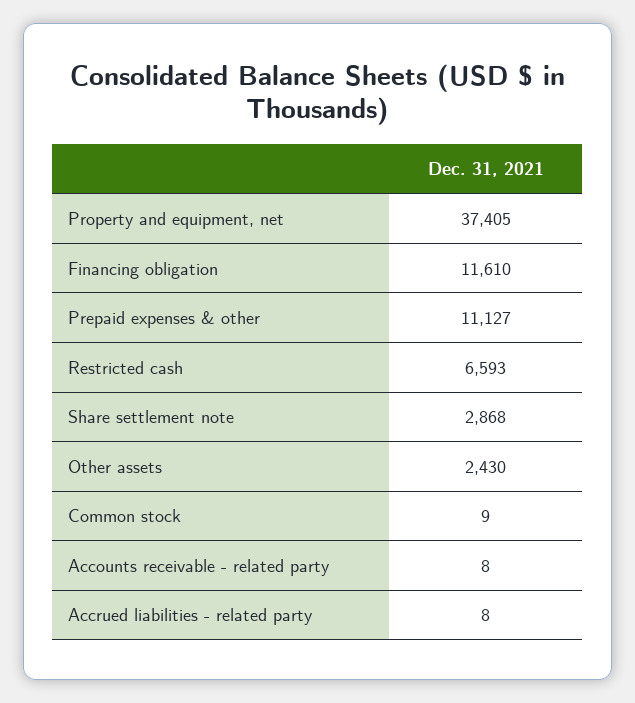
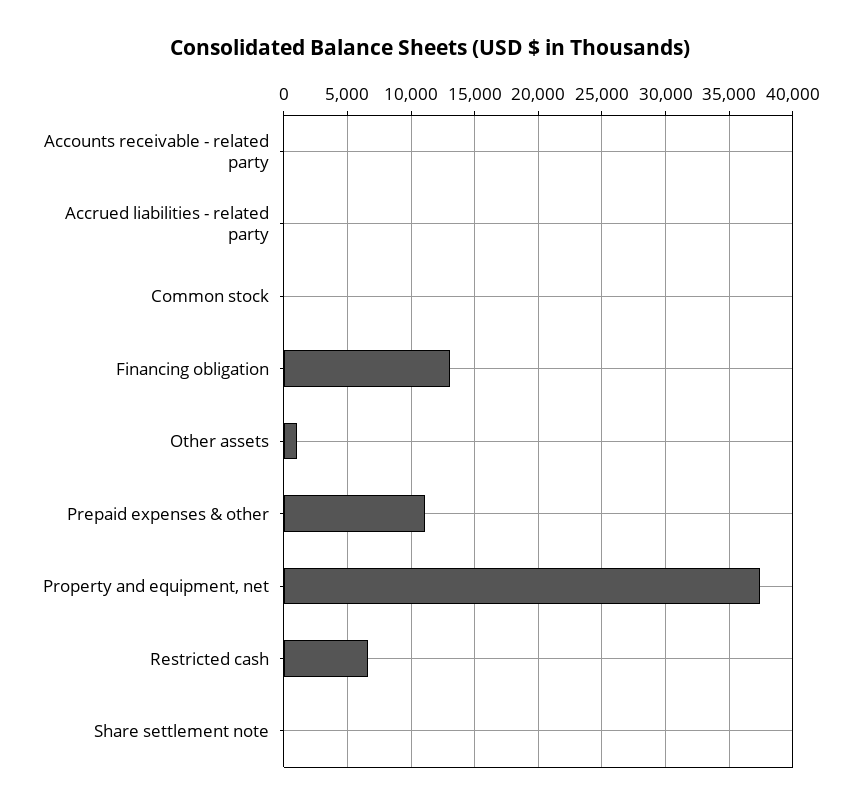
Financing obligation: 11610 -> 13000
Share settlement note: 2868 -> 0
Other assets: 2430 -> 1000

